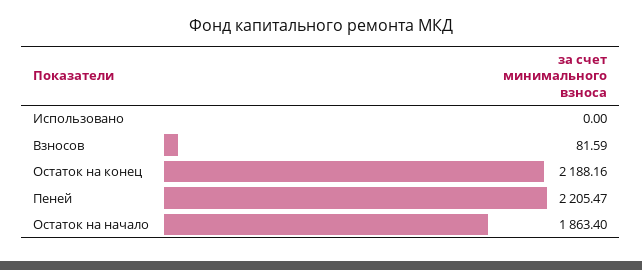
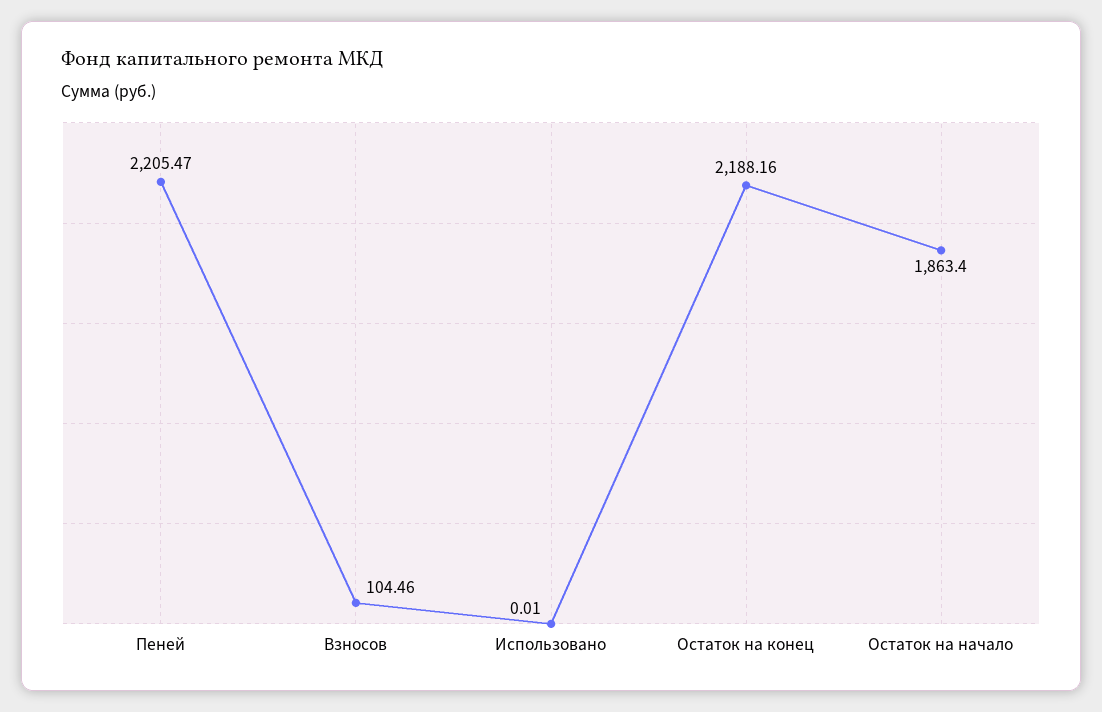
Использовано: 0 -> 0.01
Взносов: 81.59 -> 104.46

